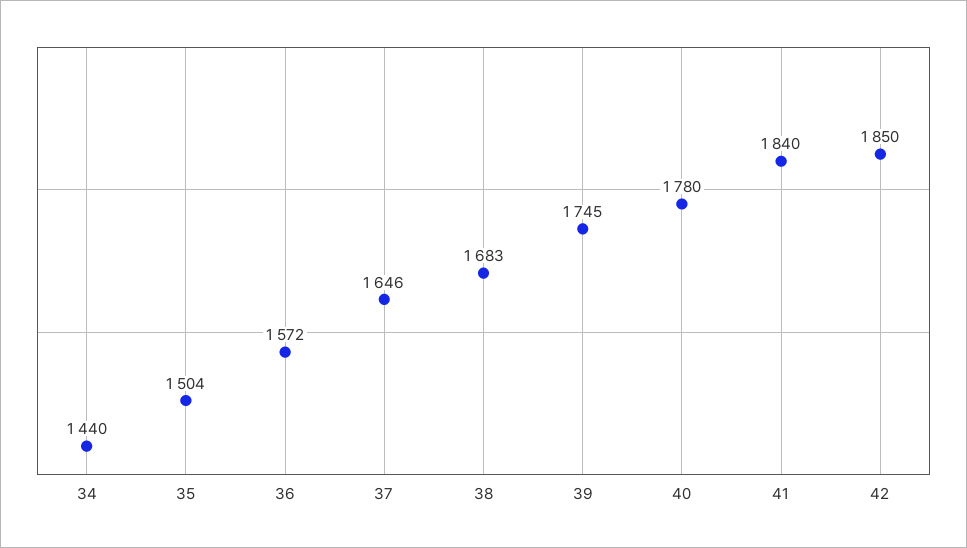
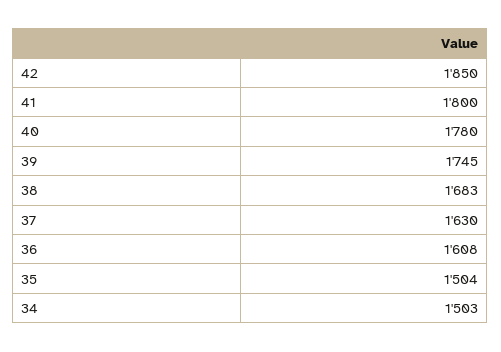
34: 1440 -> 1503
36: 1572 -> 1608
37: 1646 -> 1630
41: 1840 -> 1800

